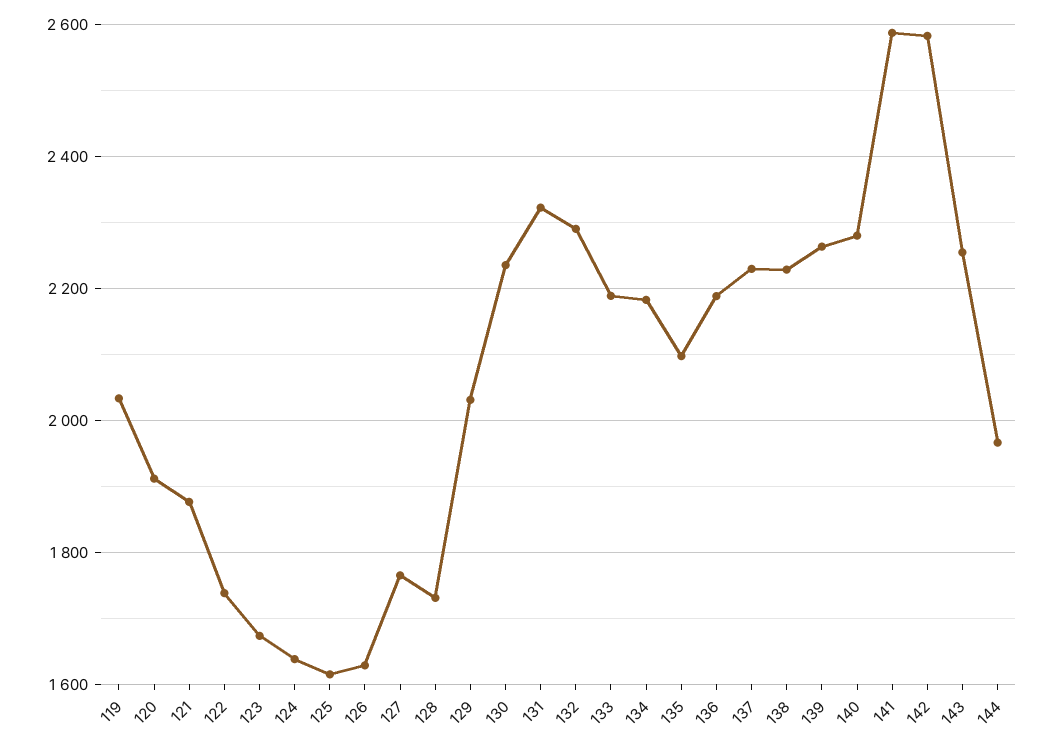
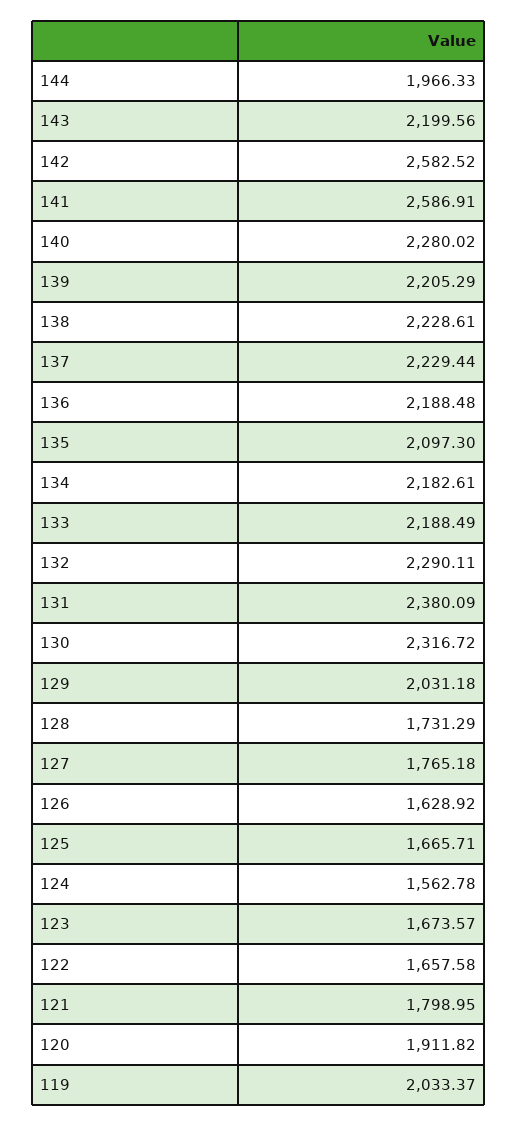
121: 1880 -> 1798.95
122: 1740 -> 1657.58
124: 1640 -> 1562.78
125: 1620 -> 1665.71
130: 2240 -> 2316.72
131: 2320 -> 2380.09
139: 2260 -> 2205.29
143: 2260 -> 2199.56

